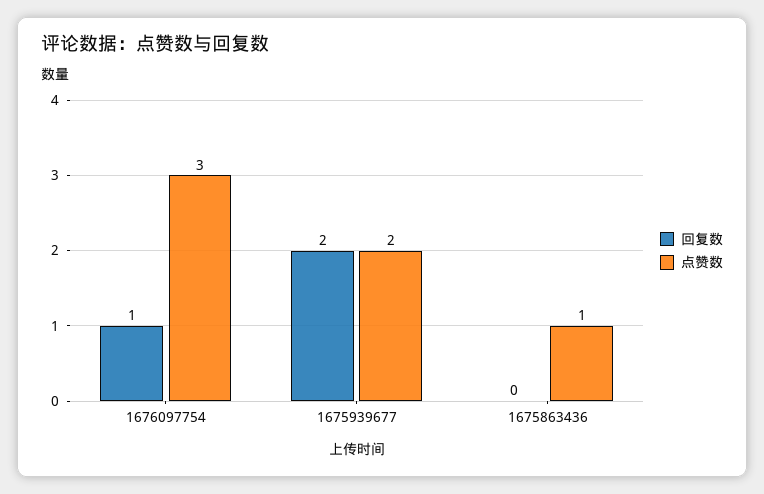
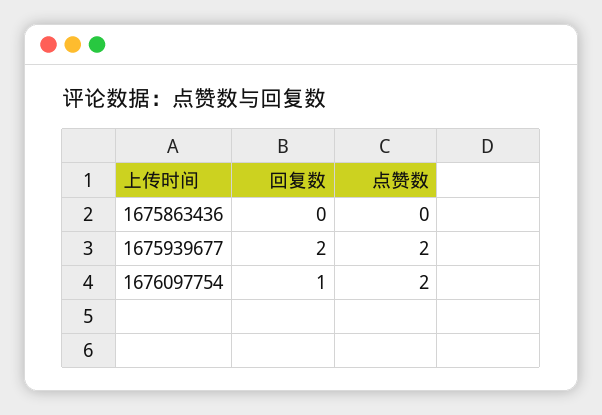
点赞数, 1676097754: 3 -> 2
点赞数, 1675863436: 1 -> 0

